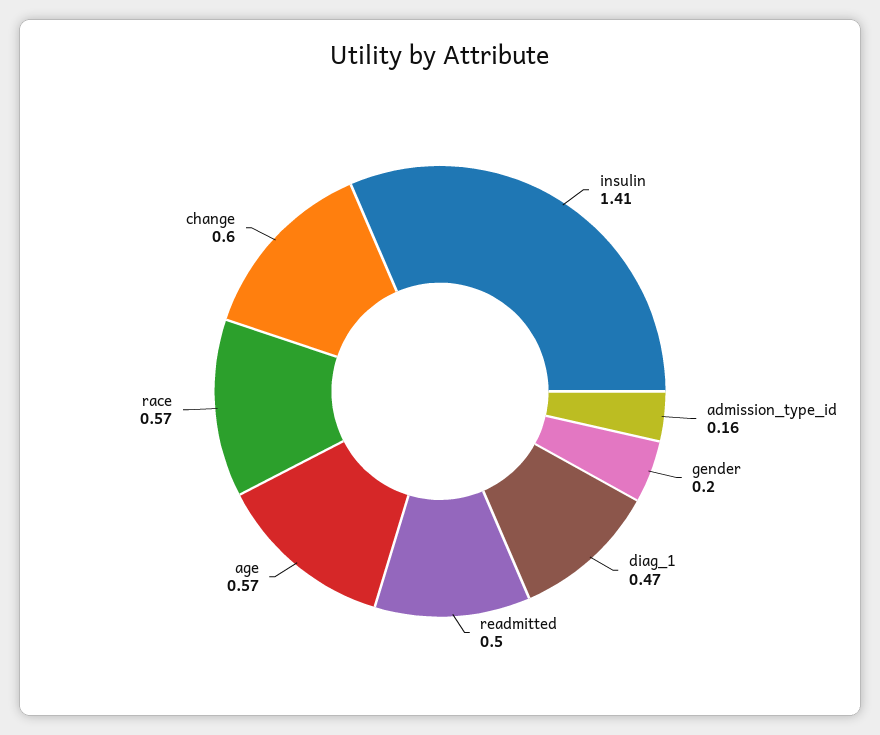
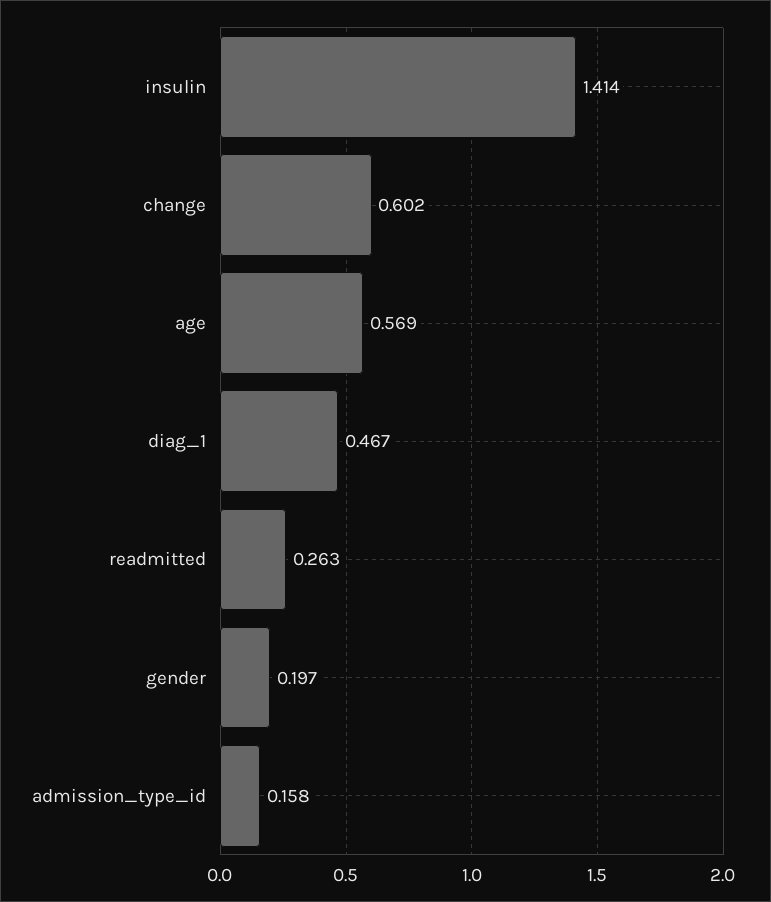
readmitted: 0.5 -> 0.263
race: 0.57 -> none

